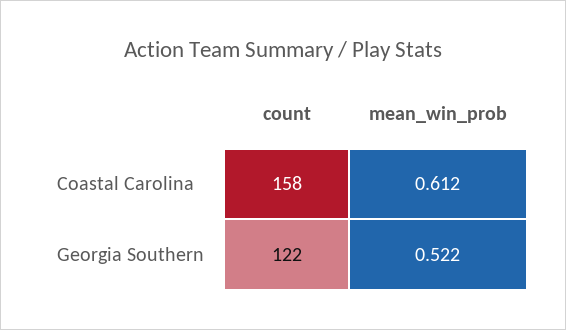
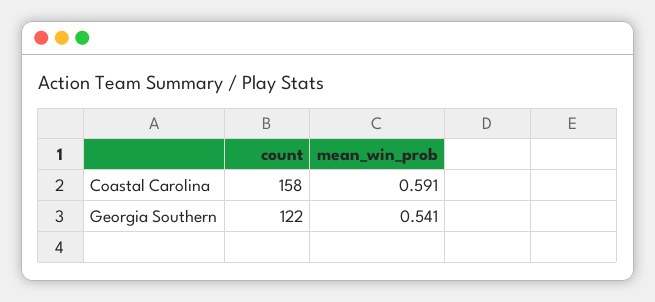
mean_win_prob, Coastal Carolina: 0.612 -> 0.591
mean_win_prob, Georgia Southern: 0.522 -> 0.541

